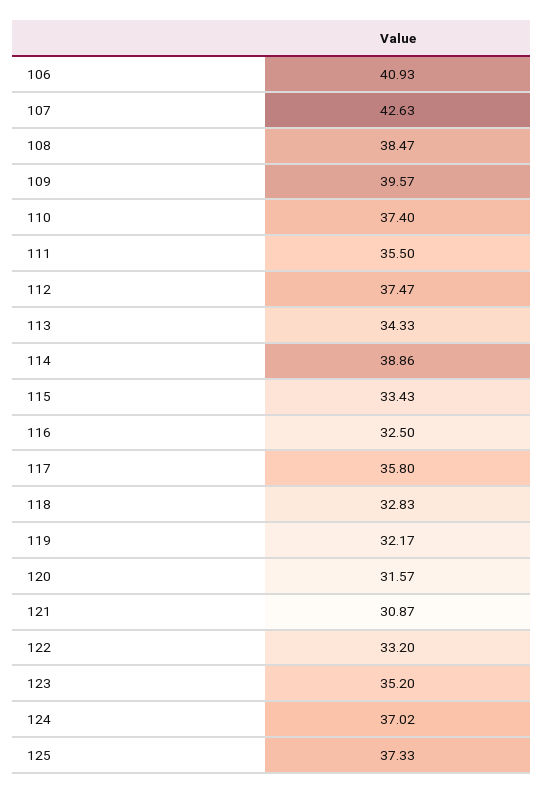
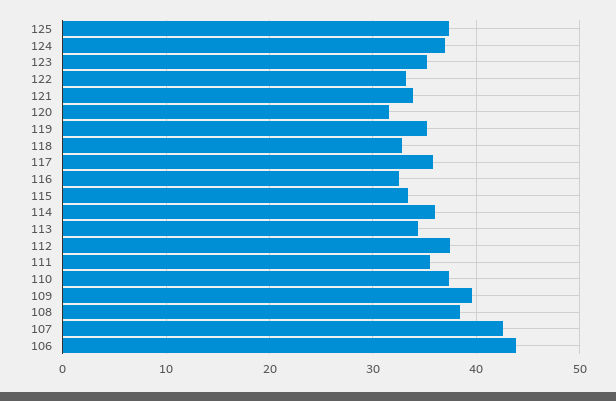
106: 40.93 -> 44
114: 38.86 -> 36
119: 32.17 -> 35
121: 30.87 -> 34

